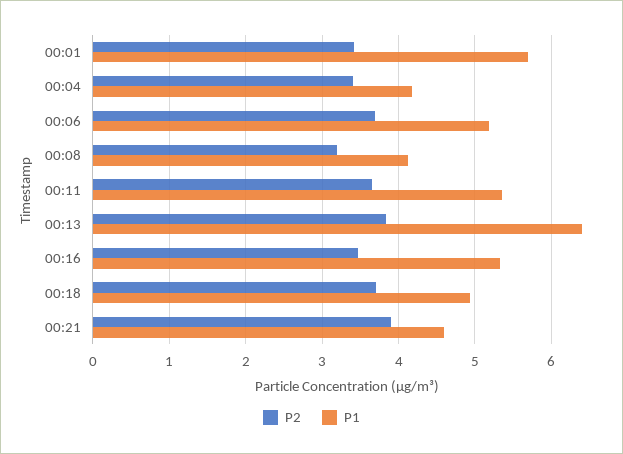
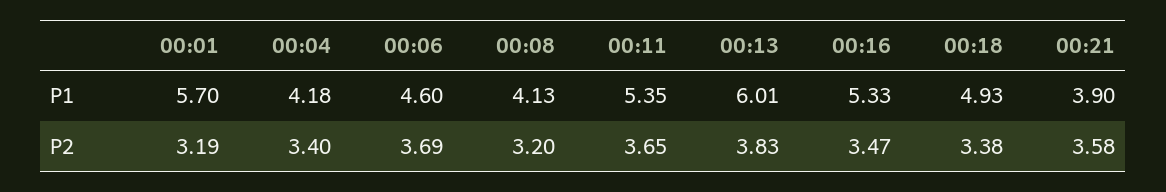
P2, 00:01: 3.4 -> 3.19
P1, 00:06: 5.2 -> 4.6
P1, 00:13: 6.4 -> 6.01
P2, 00:18: 3.7 -> 3.38
P2, 00:21: 3.9 -> 3.58
P1, 00:21: 4.6 -> 3.9

